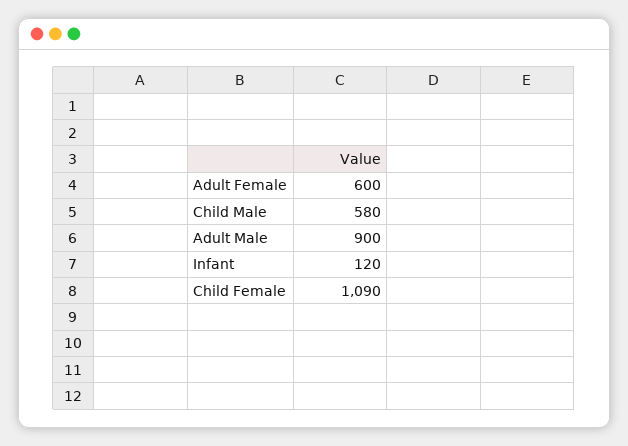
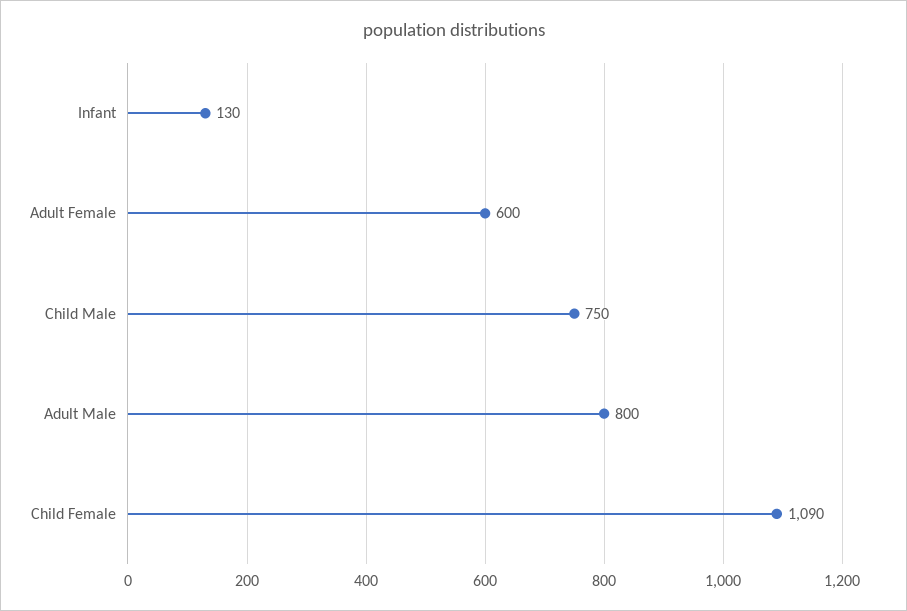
Child Male: 580 -> 750
Adult Male: 900 -> 800
Infant: 120 -> 130

